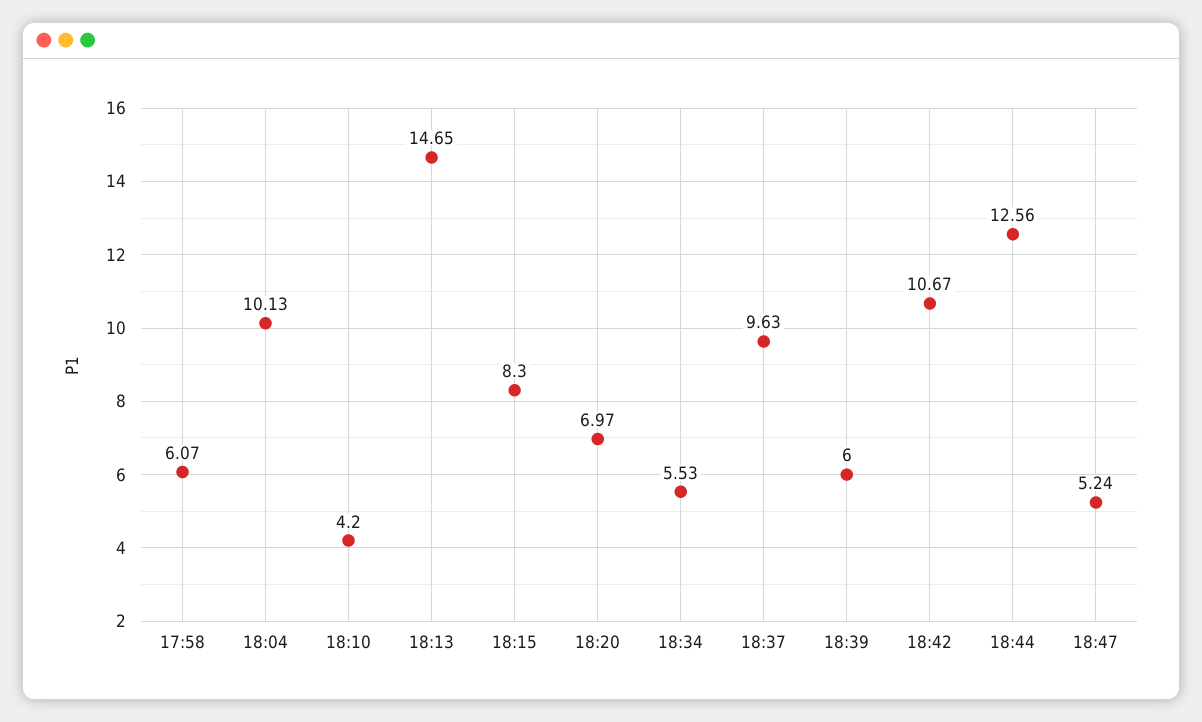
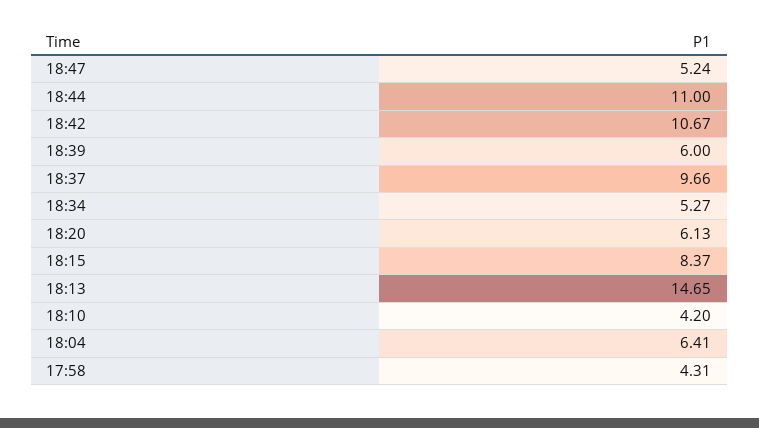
17:58: 6.07 -> 4.31
18:04: 10.13 -> 6.41
18:15: 8.3 -> 8.37
18:20: 6.97 -> 6.13
18:34: 5.53 -> 5.27
18:37: 9.63 -> 9.66
18:44: 12.56 -> 11

